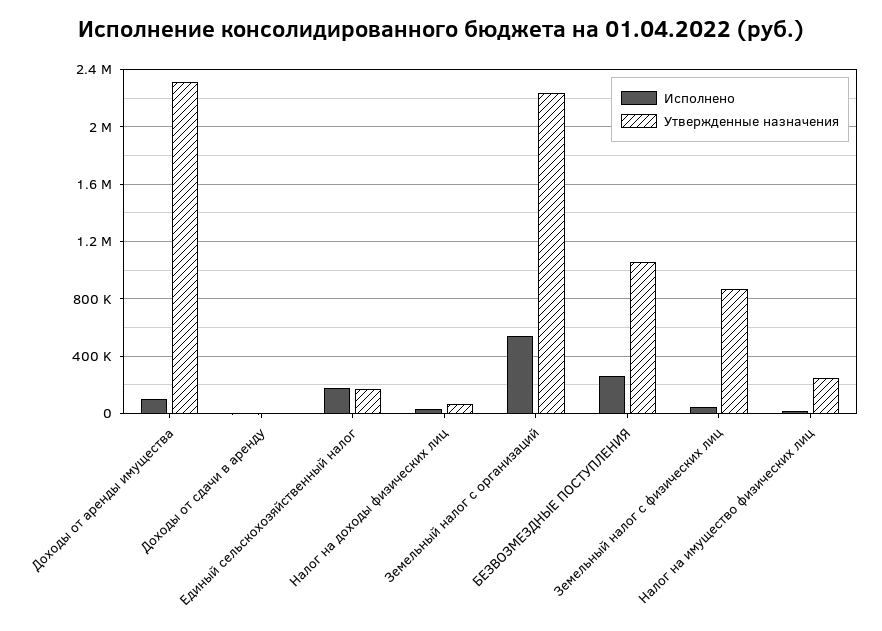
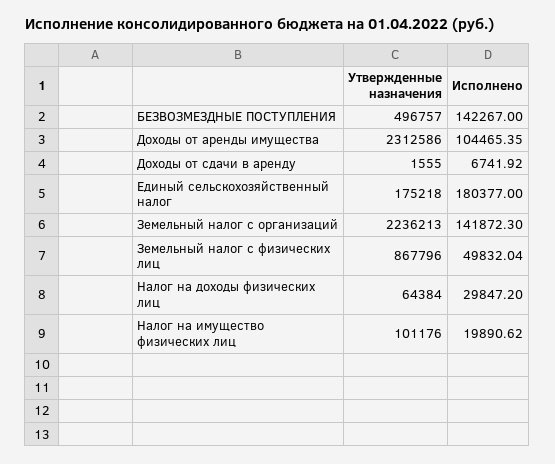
Исполнено, Земельный налог с организаций: 550000 -> 141872.3
Исполнено, БЕЗВОЗМЕЗДНЫЕ ПОСТУПЛЕНИЯ: 250000 -> 142267
Утвержденные назначения, БЕЗВОЗМЕЗДНЫЕ ПОСТУПЛЕНИЯ: 1050000 -> 496757
Утвержденные назначения, Налог на имущество физических лиц: 250000 -> 101176

